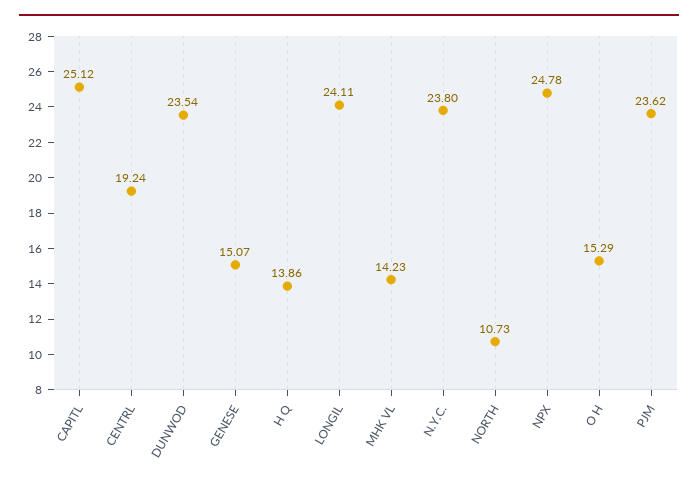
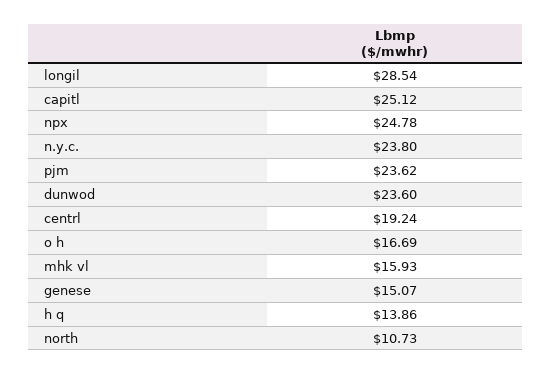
DUNWOD: 23.54 -> 23.6
LONGIL: 24.11 -> 28.54
MHK VL: 14.23 -> 15.93
O H: 15.29 -> 16.69

